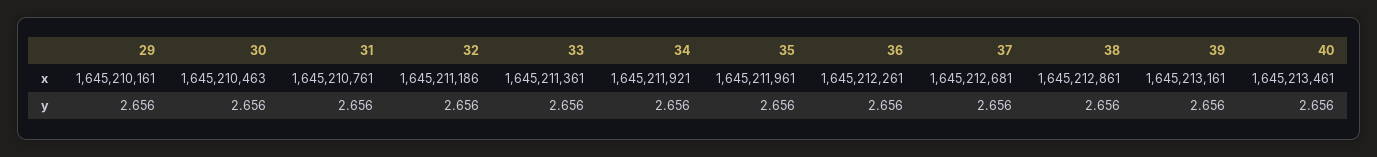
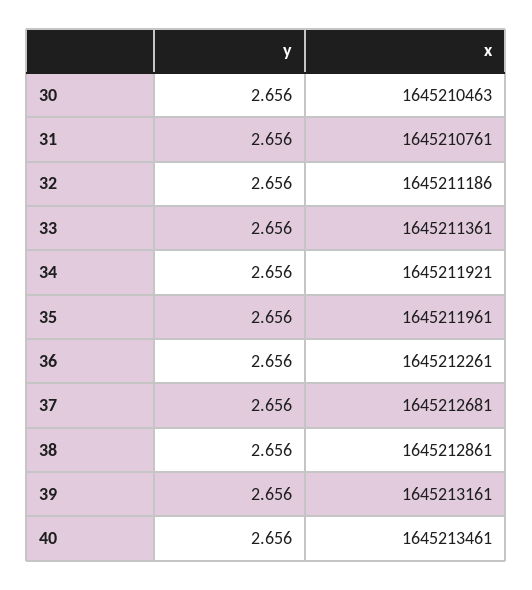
29, x: 1645210161 -> none
29, y: 2.656 -> none

